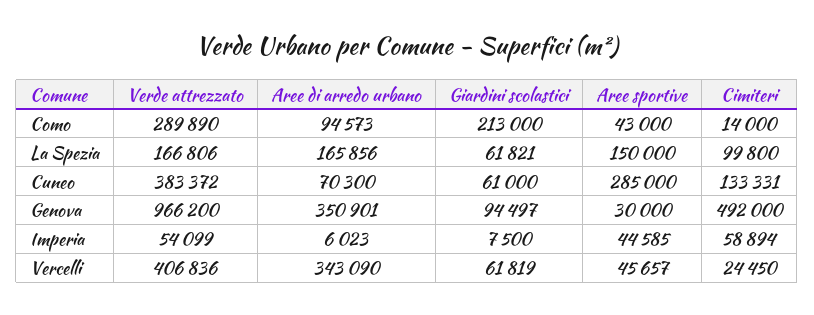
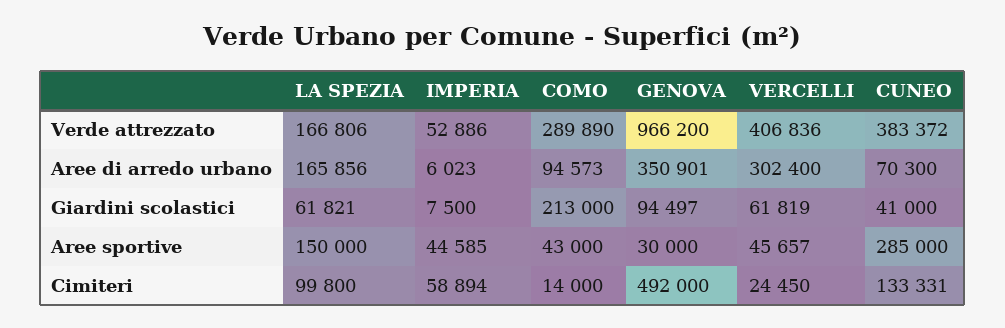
Giardini scolastici, Cuneo: 61000 -> 41000
Verde attrezzato, Imperia: 54099 -> 52886
Aree di arredo urbano, Vercelli: 343090 -> 302400

